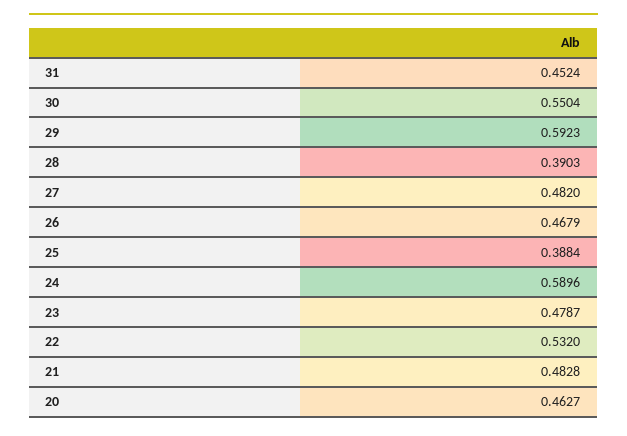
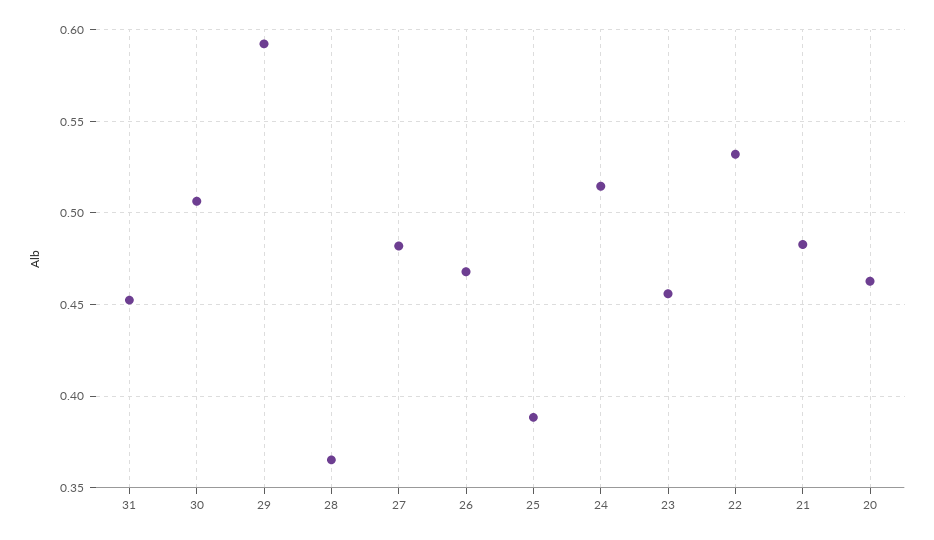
30: 0.5504 -> 0.505
28: 0.3903 -> 0.365
24: 0.5896 -> 0.515
23: 0.4787 -> 0.455

